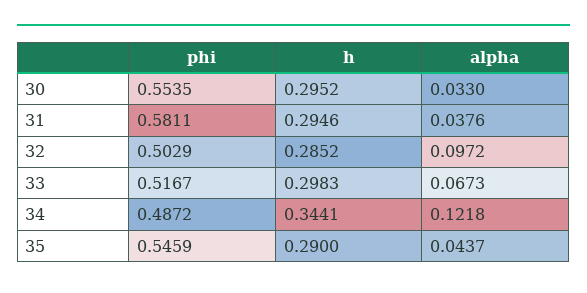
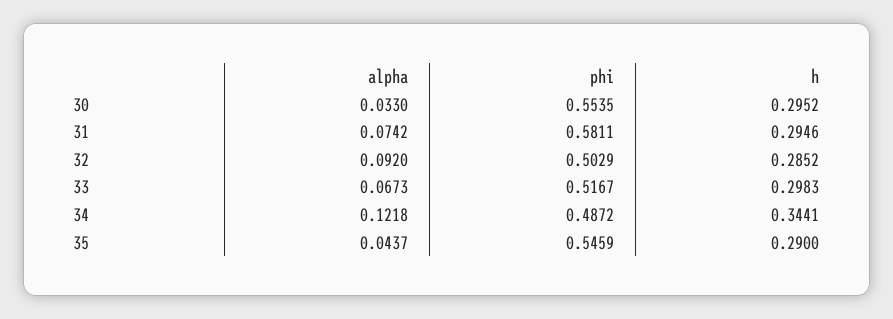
alpha, 31: 0.0376 -> 0.0742
alpha, 32: 0.0972 -> 0.092

